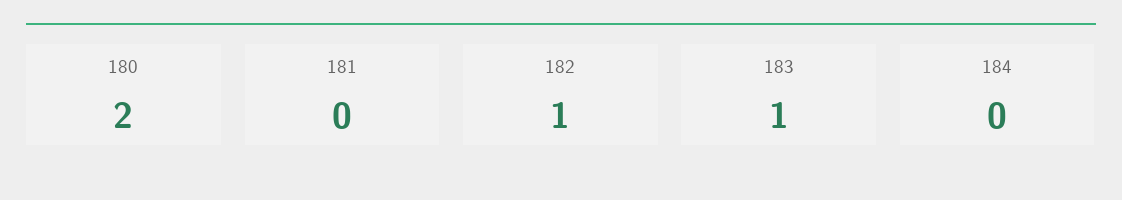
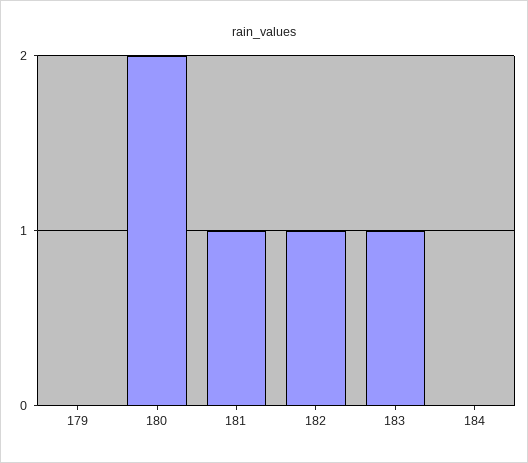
181: 0 -> 1
179: none -> 0

